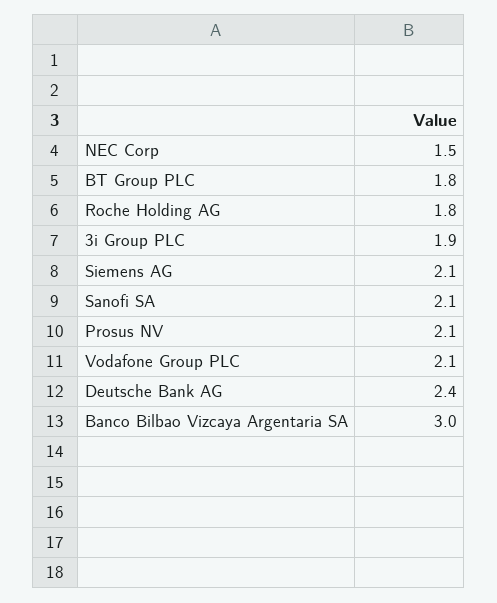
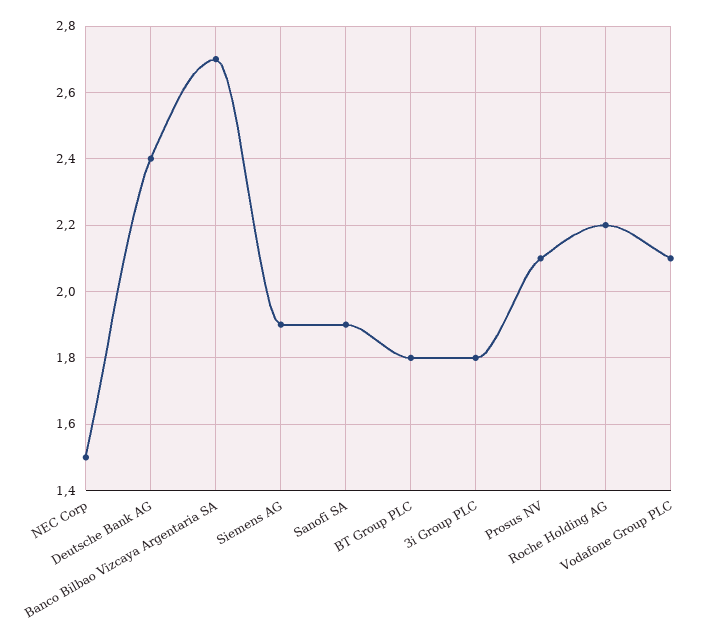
Roche Holding AG: 1.8 -> 2.2
3i Group PLC: 1.9 -> 1.8
Siemens AG: 2.1 -> 1.9
Sanofi SA: 2.1 -> 1.9
Banco Bilbao Vizcaya Argentaria SA: 3 -> 2.7

